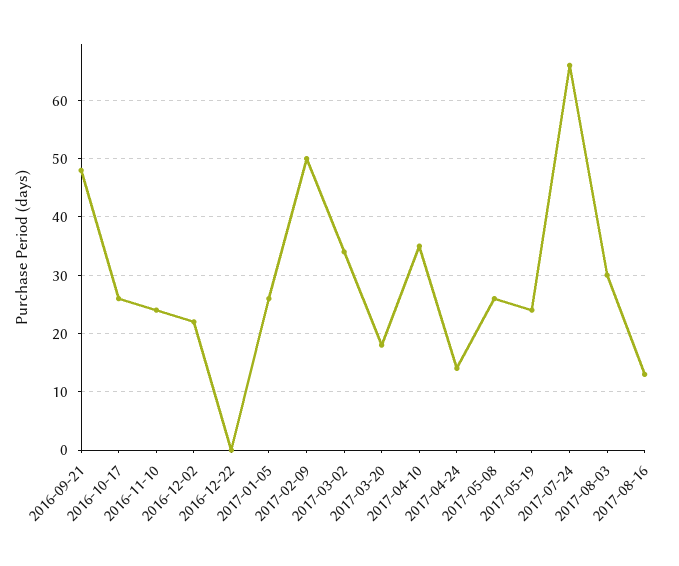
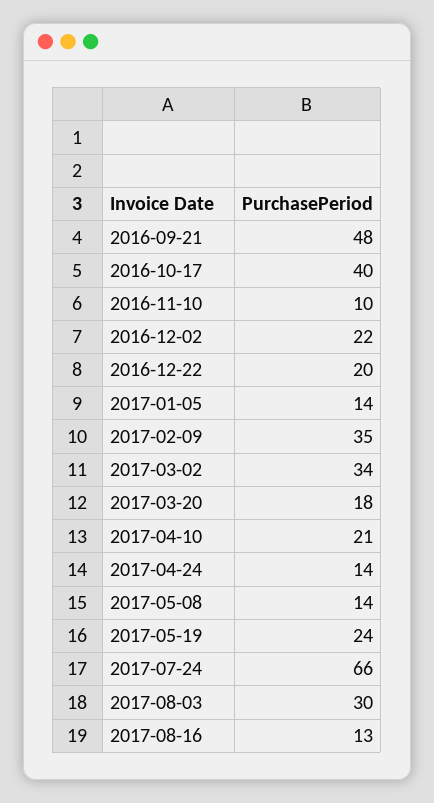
2016-10-17: 25 -> 40
2016-11-10: 25 -> 10
2016-12-22: 0 -> 20
2017-01-05: 25 -> 14
2017-02-09: 50 -> 35
2017-04-10: 35 -> 21
2017-05-08: 25 -> 14

